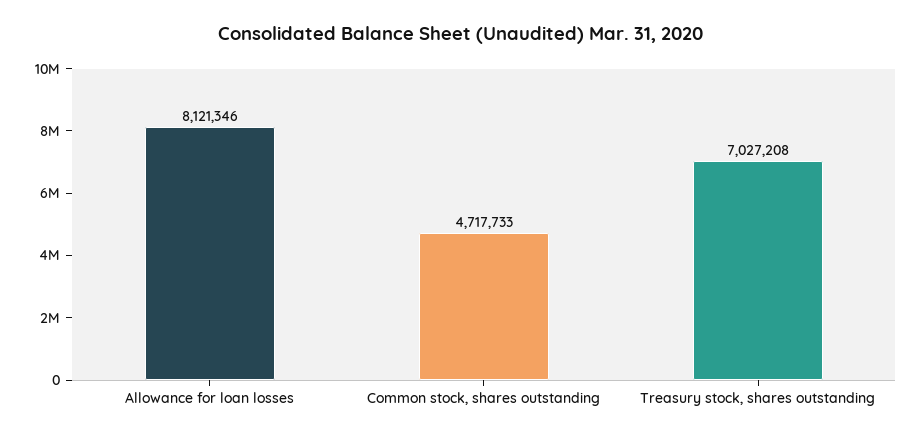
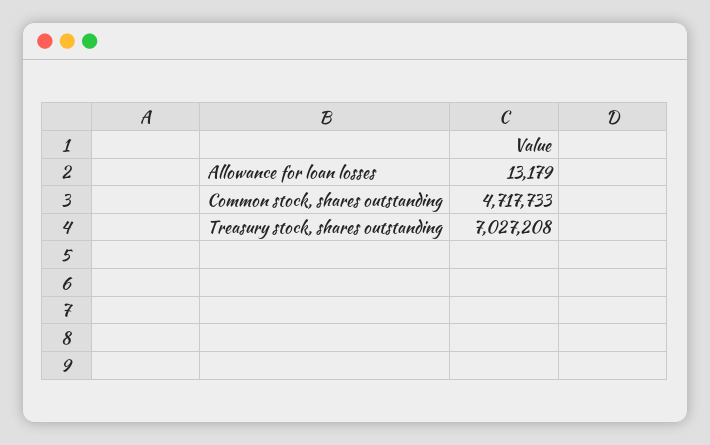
Allowance for loan losses: 8121346 -> 13179

